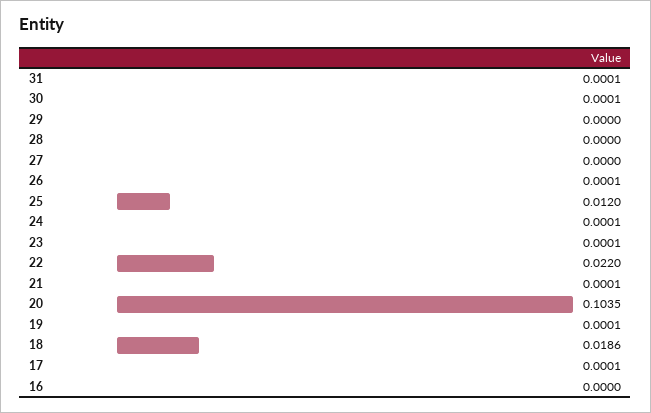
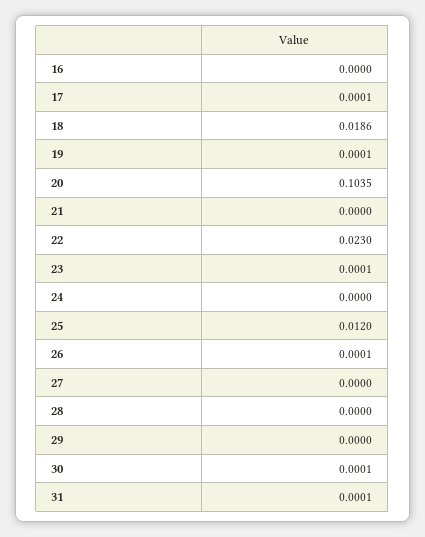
24: 0.0001 -> 0
22: 0.022 -> 0.023
21: 0.0001 -> 0

